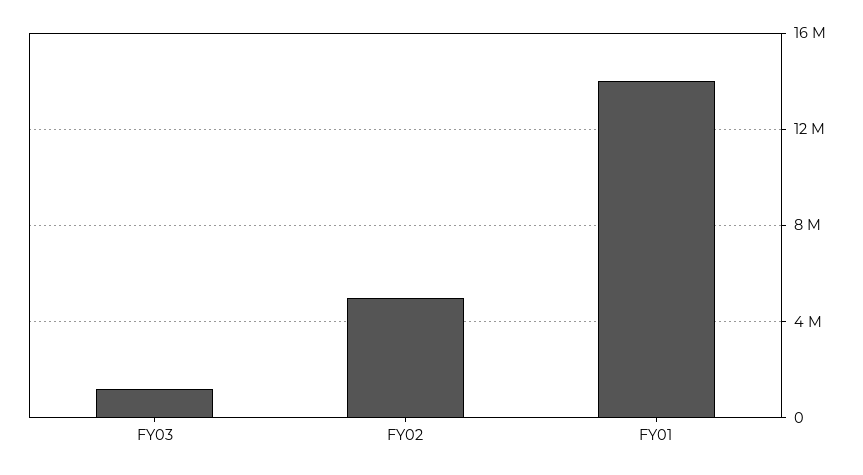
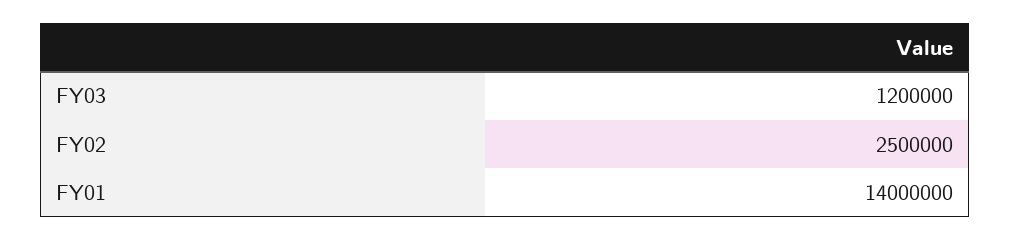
FY02: 5000000 -> 2500000

